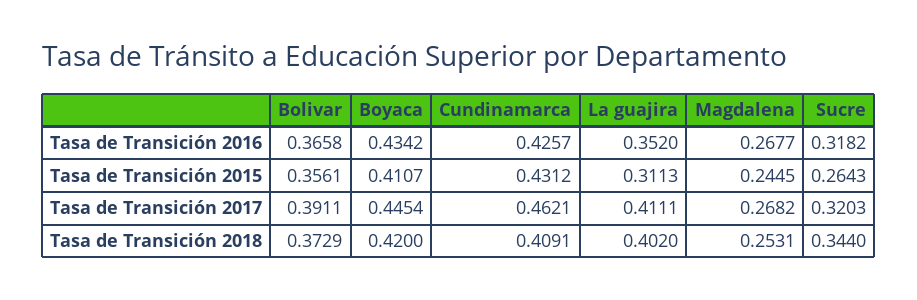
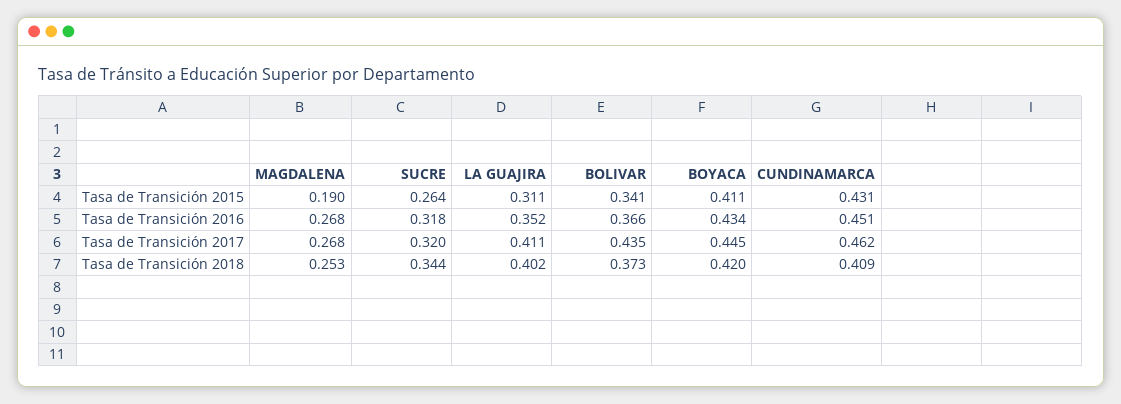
Cundinamarca, Tasa de Transición 2016: 0.4257 -> 0.451
Bolivar, Tasa de Transición 2015: 0.3561 -> 0.341
Magdalena, Tasa de Transición 2015: 0.2445 -> 0.19
Bolivar, Tasa de Transición 2017: 0.3911 -> 0.435

